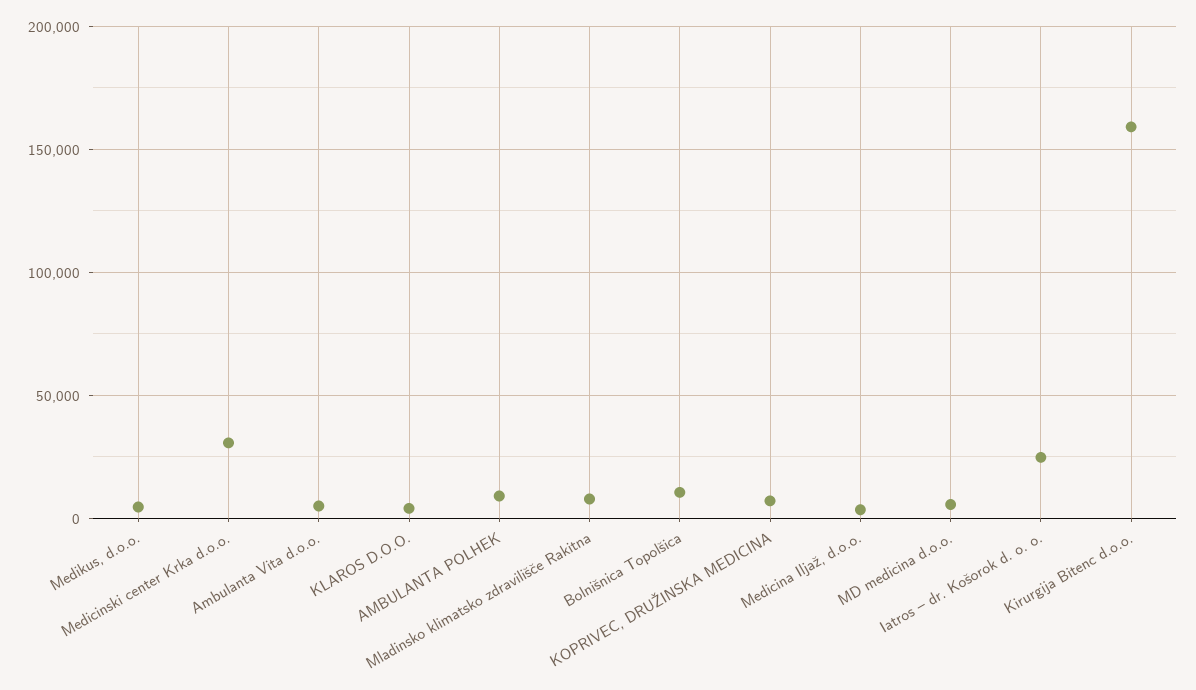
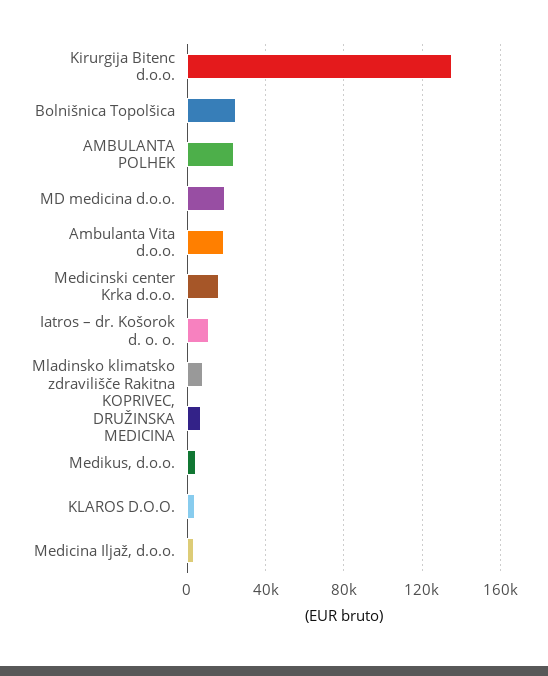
Medicinski center Krka d.o.o.: 30000 -> 15000
Ambulanta Vita d.o.o.: 5000 -> 20000
AMBULANTA POLHEK: 10000 -> 25000
Bolnišnica Topolšica: 10000 -> 25000
MD medicina d.o.o.: 5000 -> 20000
Iatros – dr. Košorok d. o. o.: 25000 -> 10000
Kirurgija Bitenc d.o.o.: 160000 -> 135000

